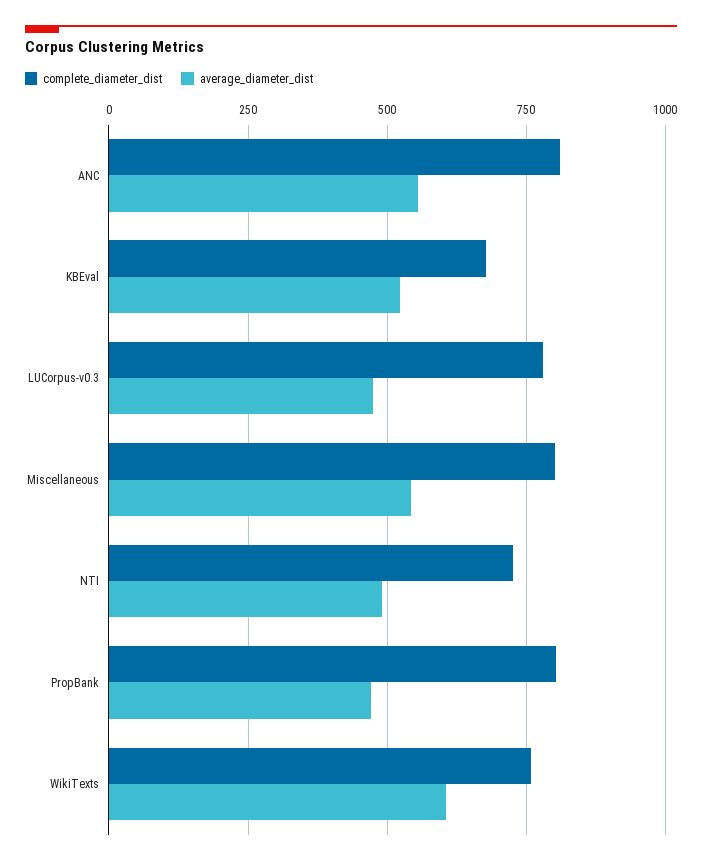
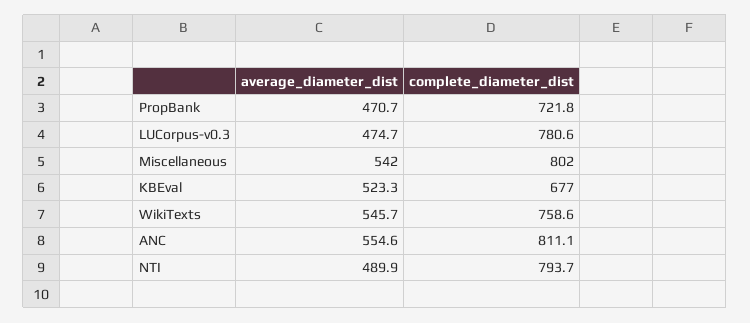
complete_diameter_dist, NTI: 725 -> 793.7
complete_diameter_dist, PropBank: 800 -> 721.8
average_diameter_dist, WikiTexts: 600 -> 545.7

